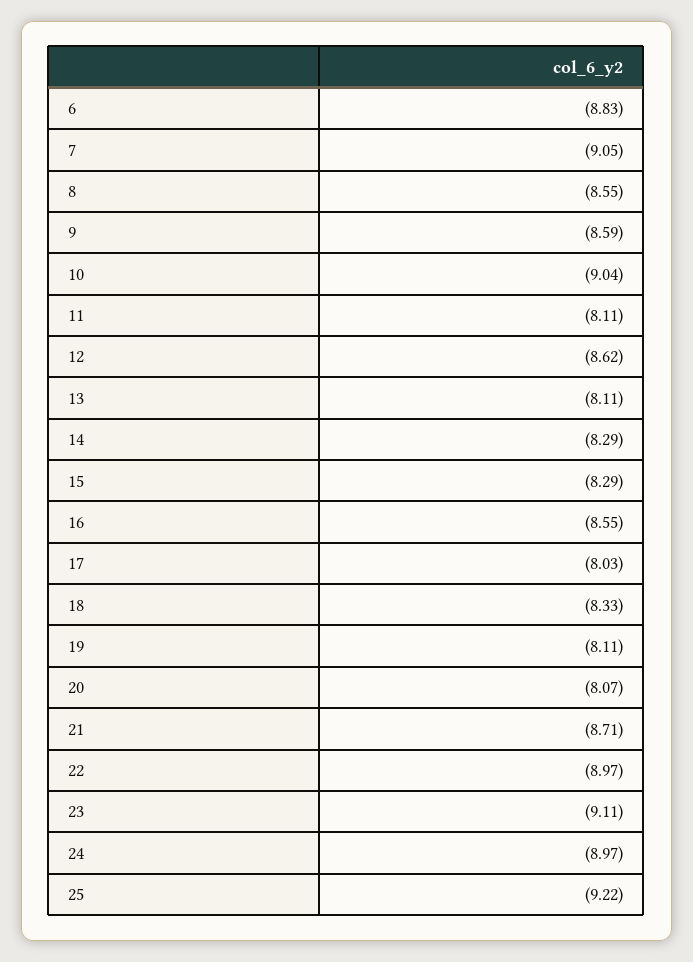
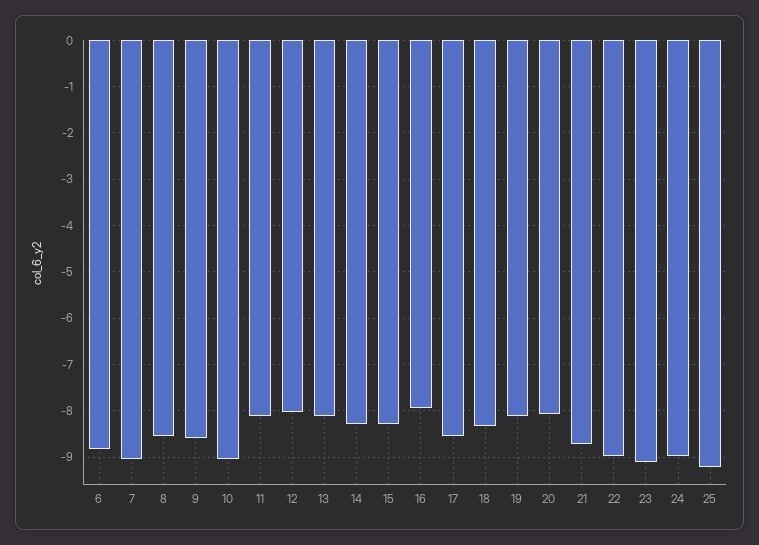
12: -8.62 -> -8
16: -8.55 -> -8
17: -8.03 -> -8.6

